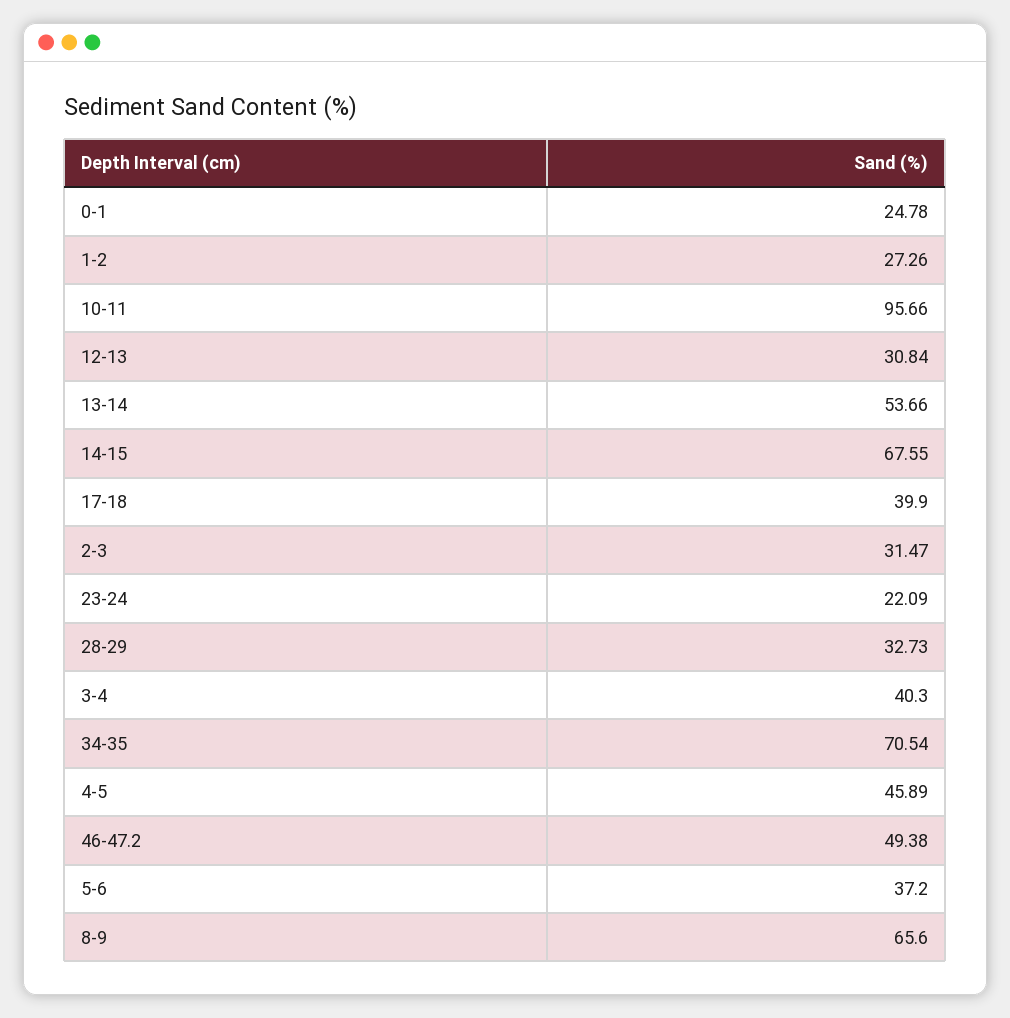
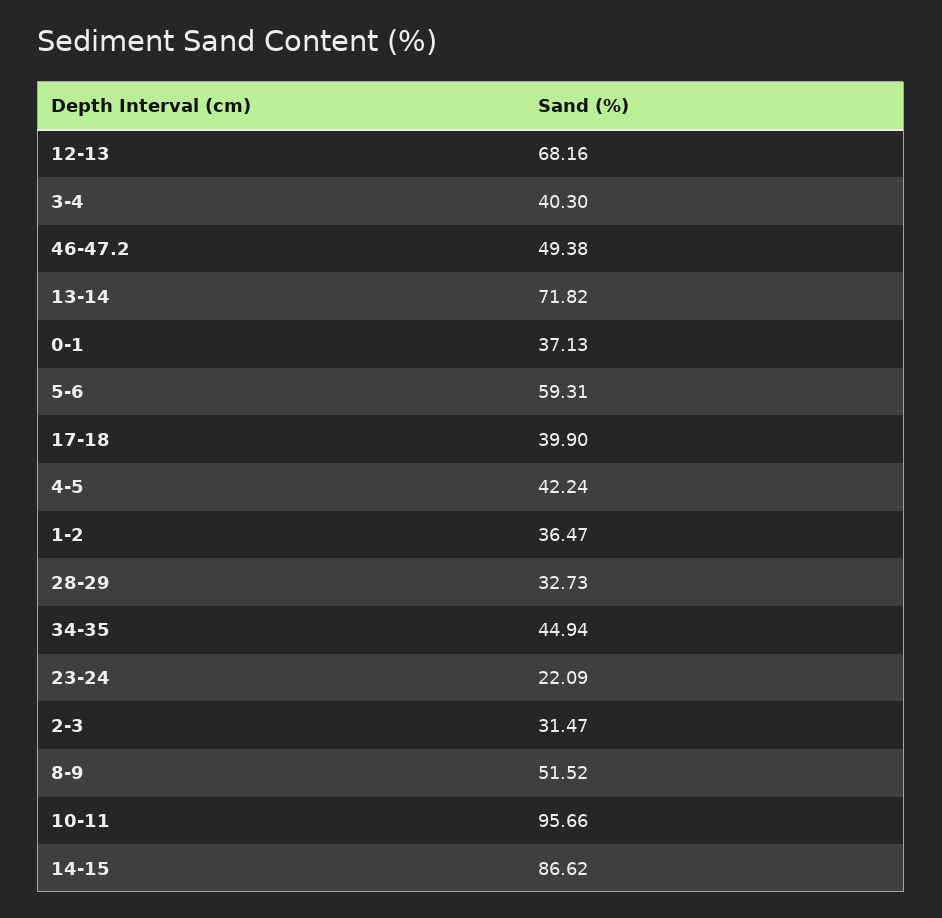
0-1: 24.78 -> 37.13
1-2: 27.26 -> 36.47
12-13: 30.84 -> 68.16
13-14: 53.66 -> 71.82
14-15: 67.55 -> 86.62
34-35: 70.54 -> 44.94
4-5: 45.89 -> 42.24
5-6: 37.2 -> 59.31
8-9: 65.6 -> 51.52

